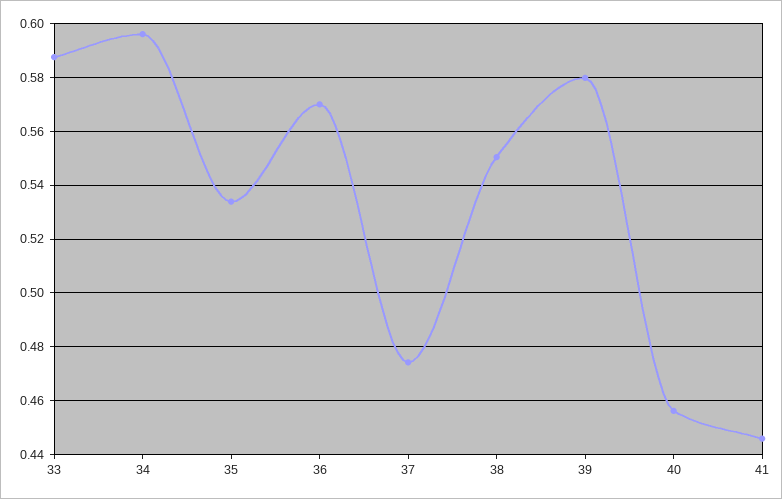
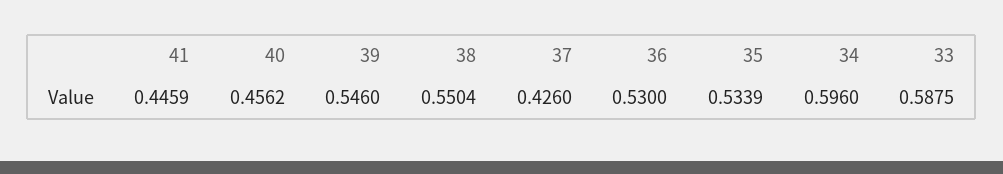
36: 0.57 -> 0.53
37: 0.475 -> 0.426
39: 0.58 -> 0.546

